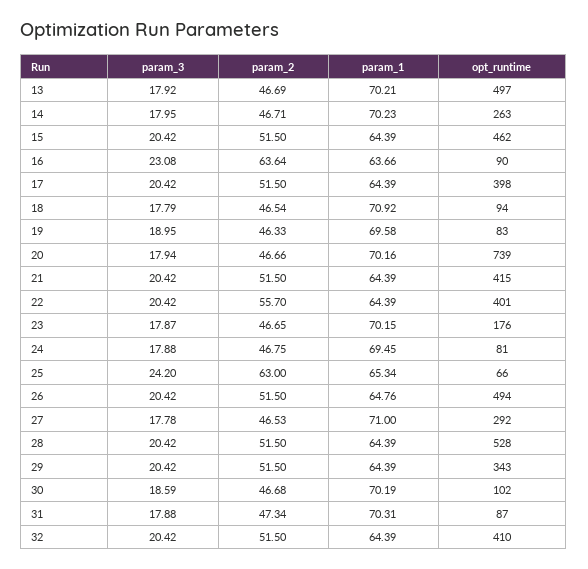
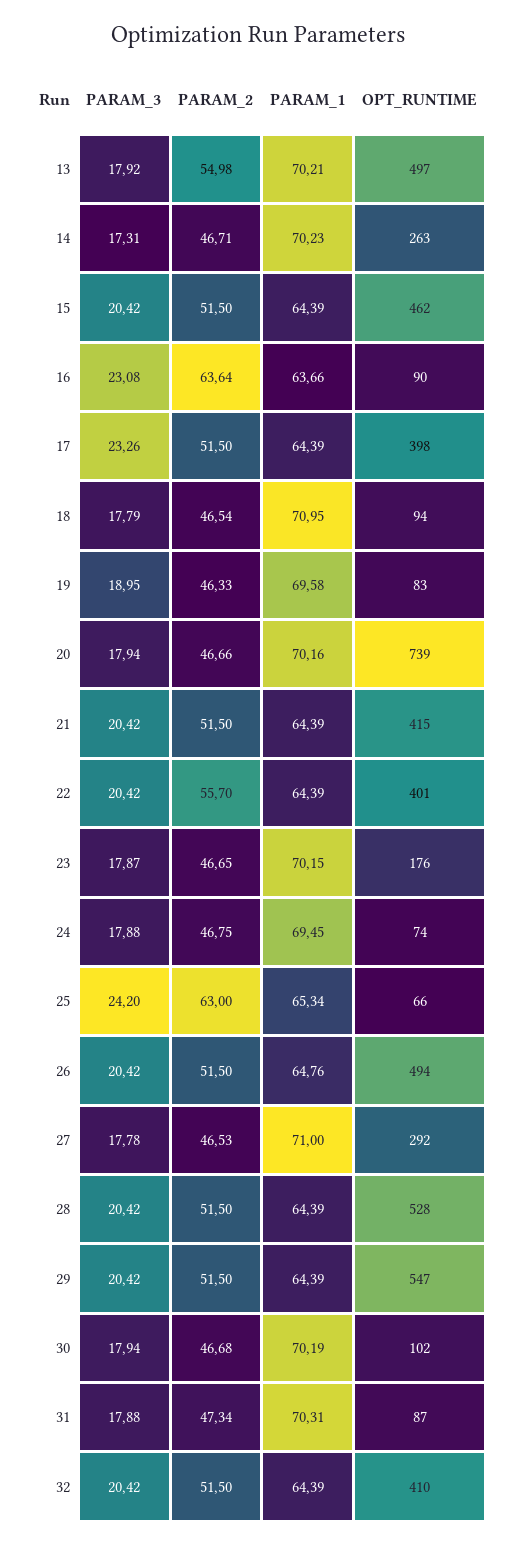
param_2, 13: 46.69 -> 54.98
param_3, 14: 17.95 -> 17.31
param_3, 17: 20.42 -> 23.26
param_1, 18: 70.92 -> 70.95
opt_runtime, 24: 81 -> 74
opt_runtime, 29: 343 -> 547
param_3, 30: 18.59 -> 17.94

